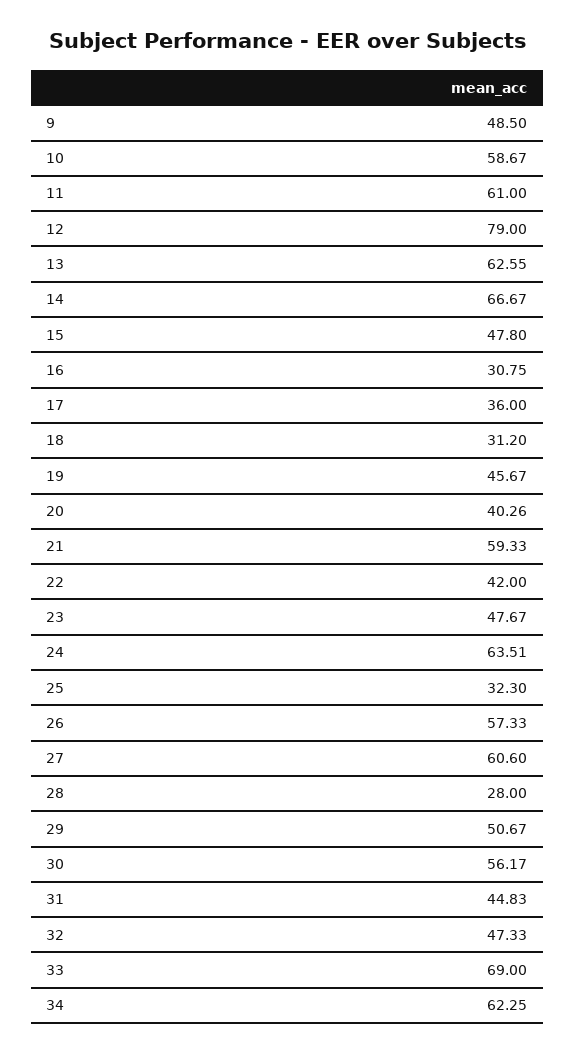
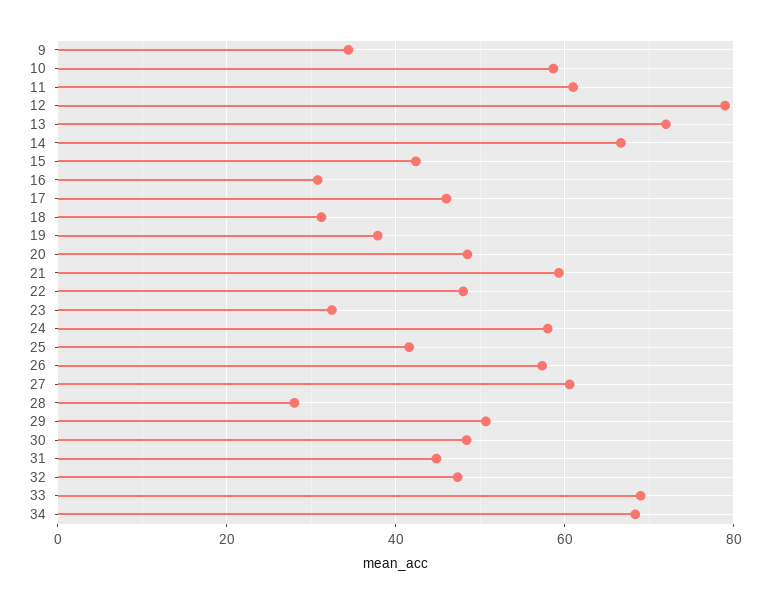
9: 48.5 -> 34
13: 62.55 -> 72
15: 47.8 -> 42
17: 36 -> 46
19: 45.67 -> 38
20: 40.26 -> 48
22: 42 -> 48
23: 47.67 -> 32
24: 63.51 -> 58
25: 32.3 -> 42
30: 56.17 -> 48
34: 62.25 -> 68

